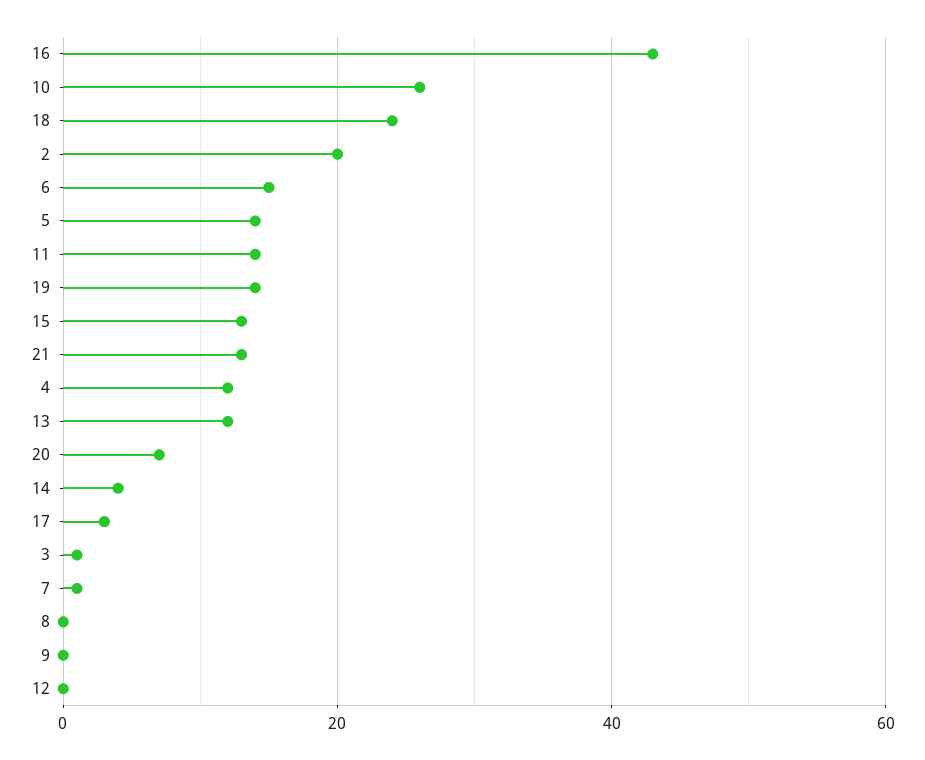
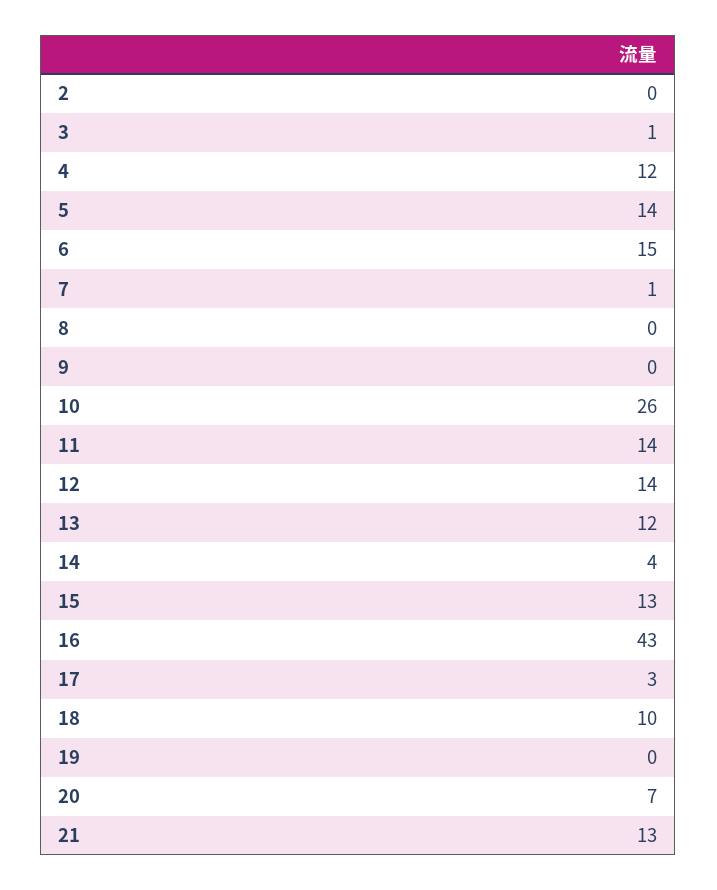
18: 25 -> 10
2: 20 -> 0
19: 15 -> 0
12: 0 -> 14

